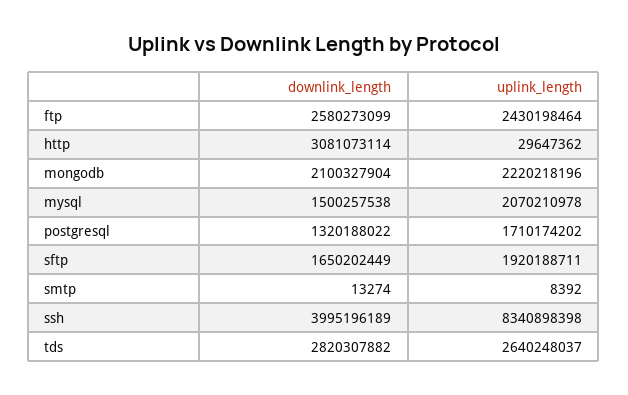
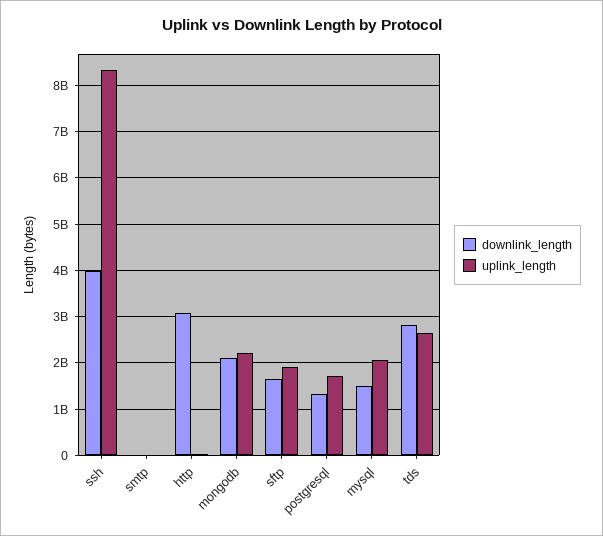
downlink_length, ftp: 2580273099 -> none
uplink_length, ftp: 2430198464 -> none

